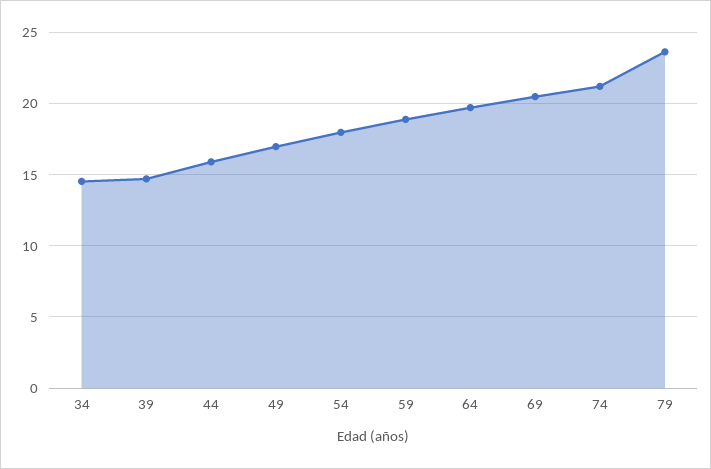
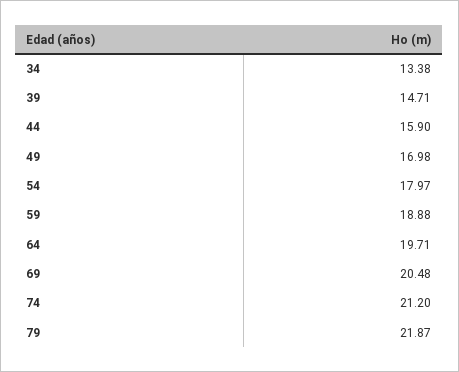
34: 14.5 -> 13.38
79: 23.5 -> 21.87

